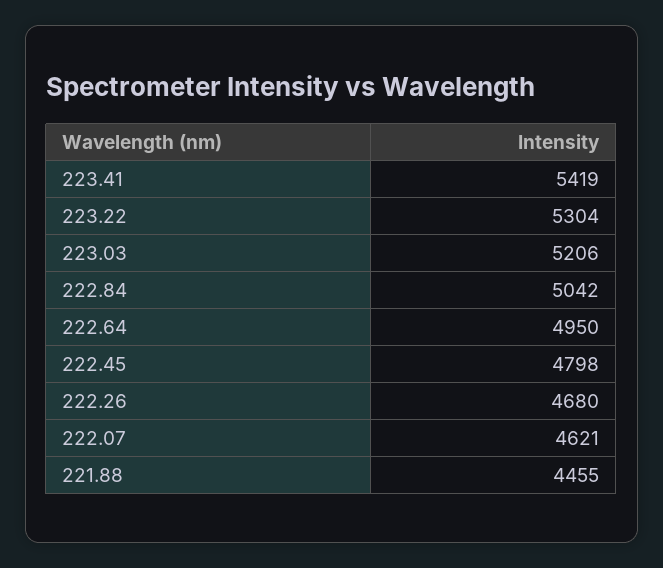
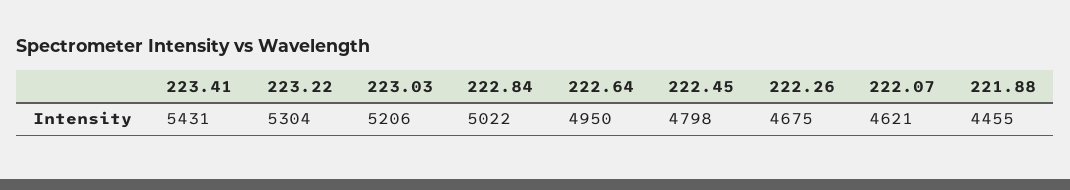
223.41: 5419 -> 5431
222.84: 5042 -> 5022
222.26: 4680 -> 4675

